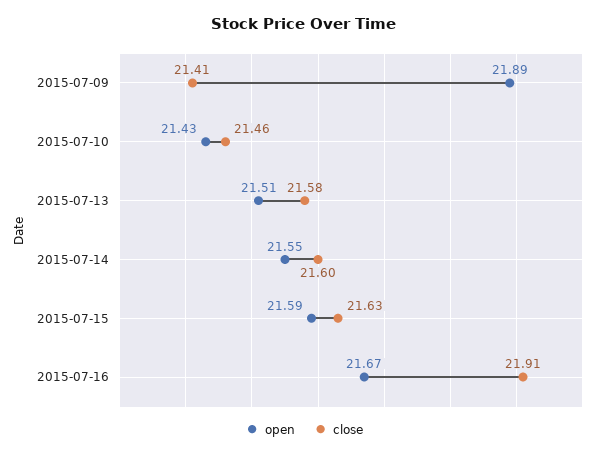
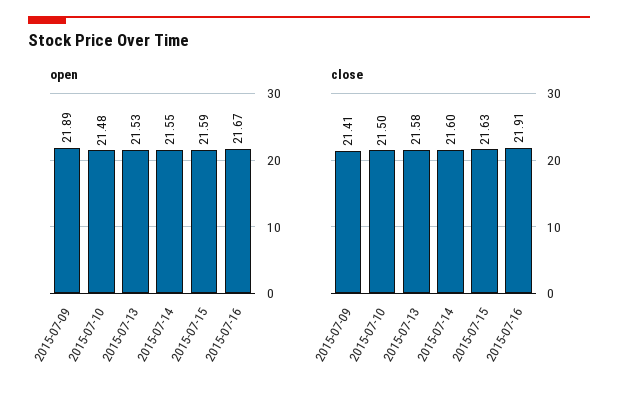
open, 2015-07-10: 21.43 -> 21.48
close, 2015-07-10: 21.46 -> 21.5
open, 2015-07-13: 21.51 -> 21.53

